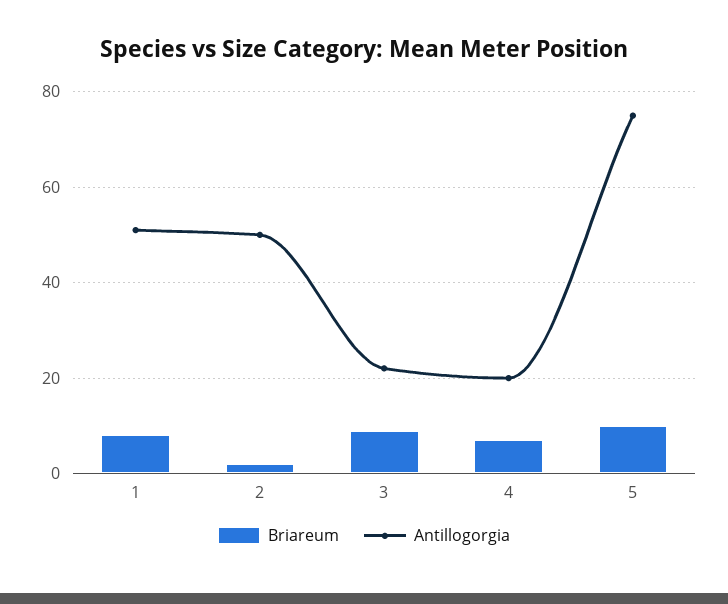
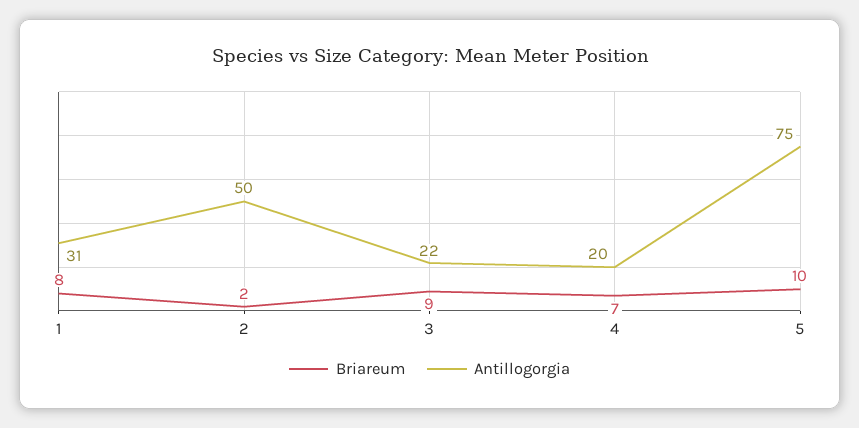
Antillogorgia, 1: 50 -> 31

